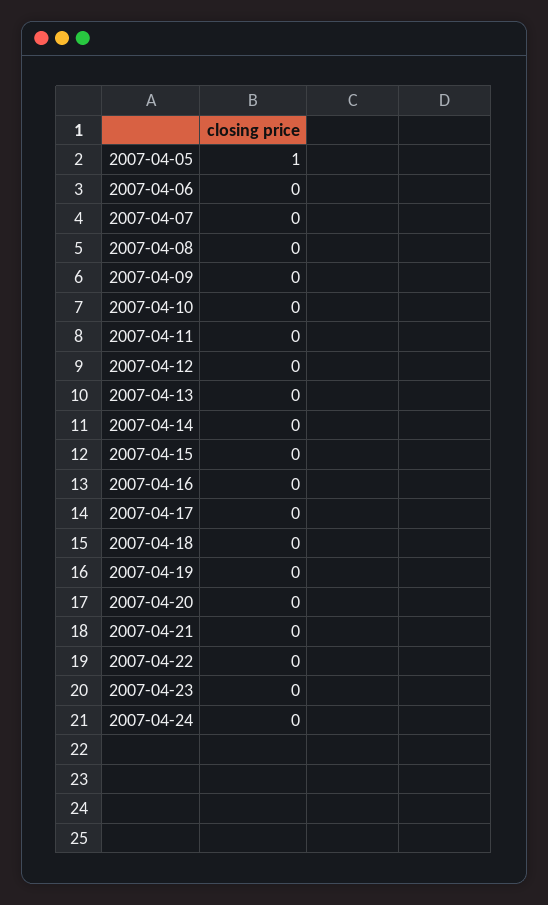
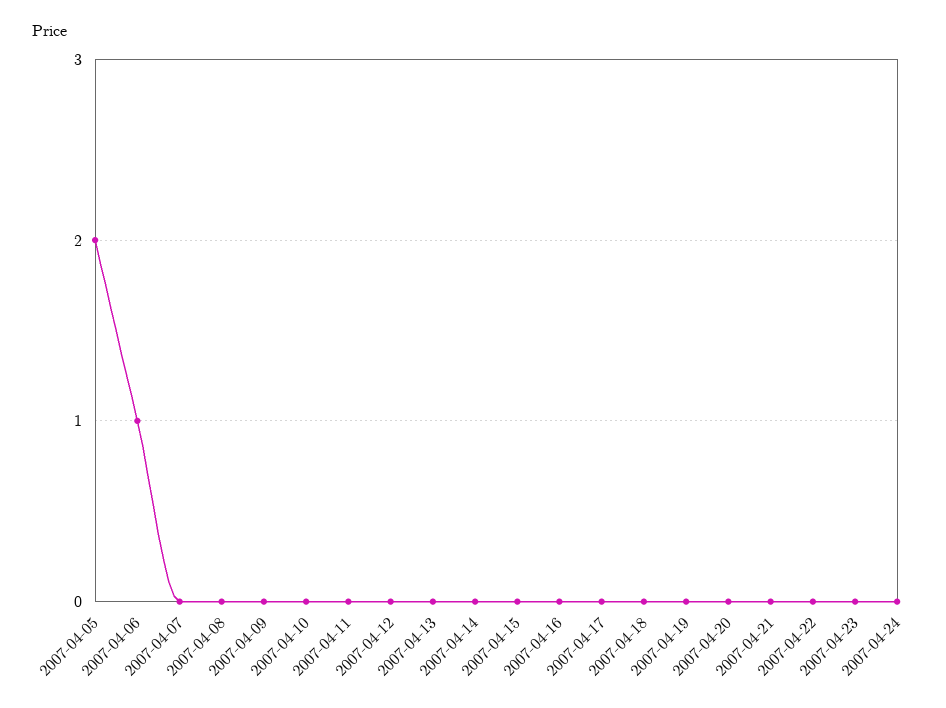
2007-04-05: 1 -> 2
2007-04-06: 0 -> 1

